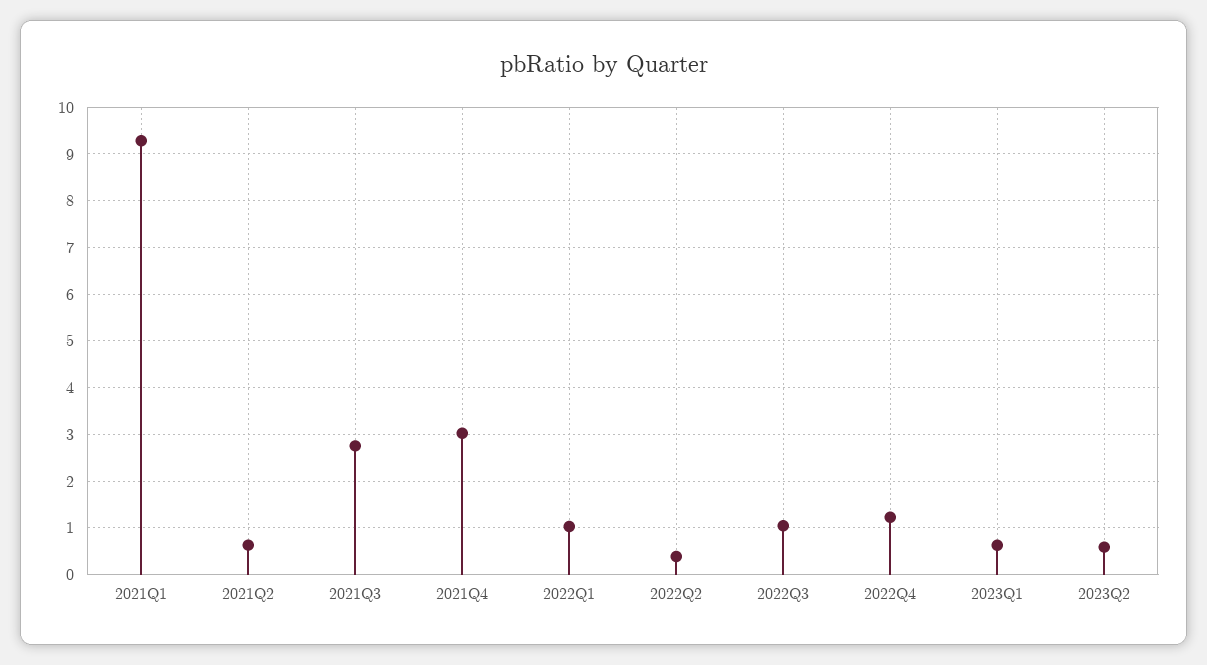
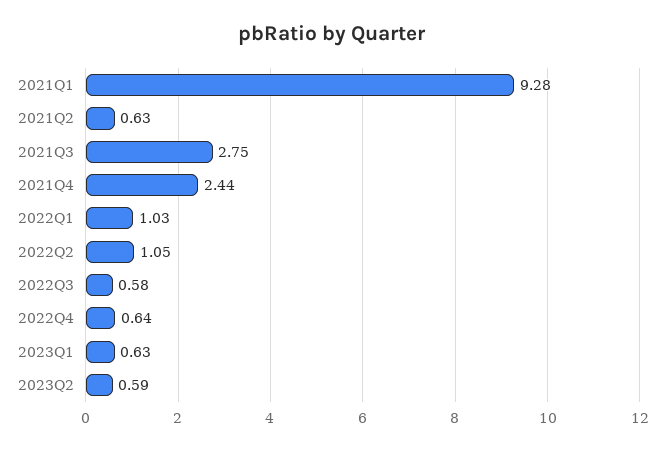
2021Q4: 3 -> 2.44
2022Q2: 0.4 -> 1.05
2022Q3: 1 -> 0.58
2022Q4: 1.2 -> 0.64

